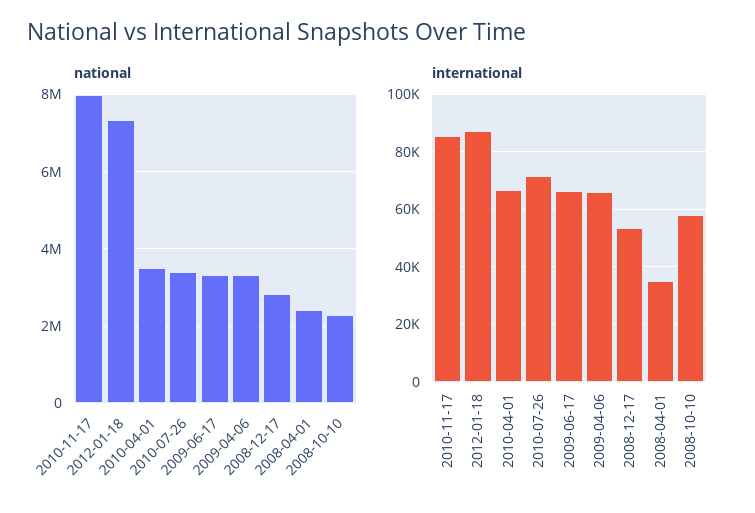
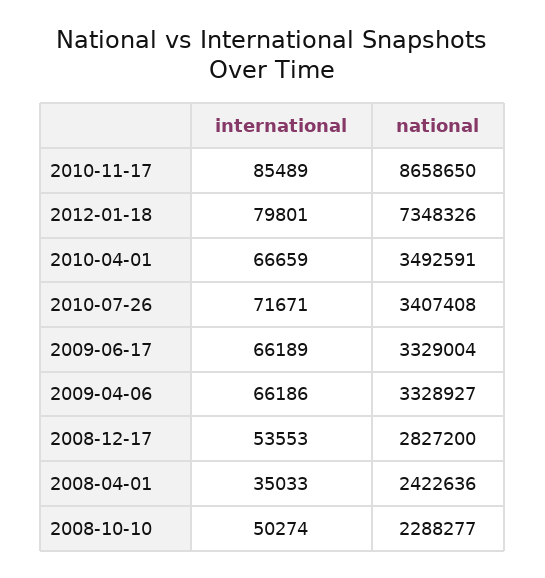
national, 2010-11-17: 8000000 -> 8658650
international, 2012-01-18: 87500 -> 79801
international, 2008-10-10: 57500 -> 50274

